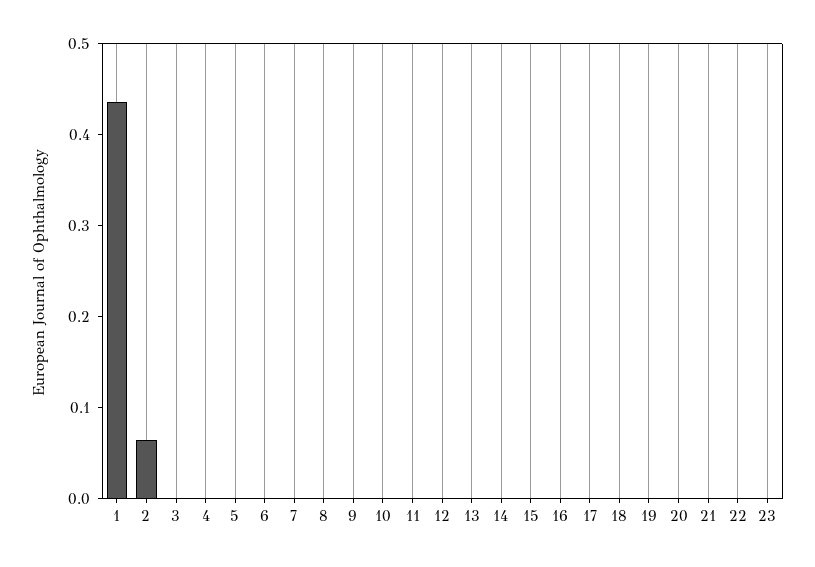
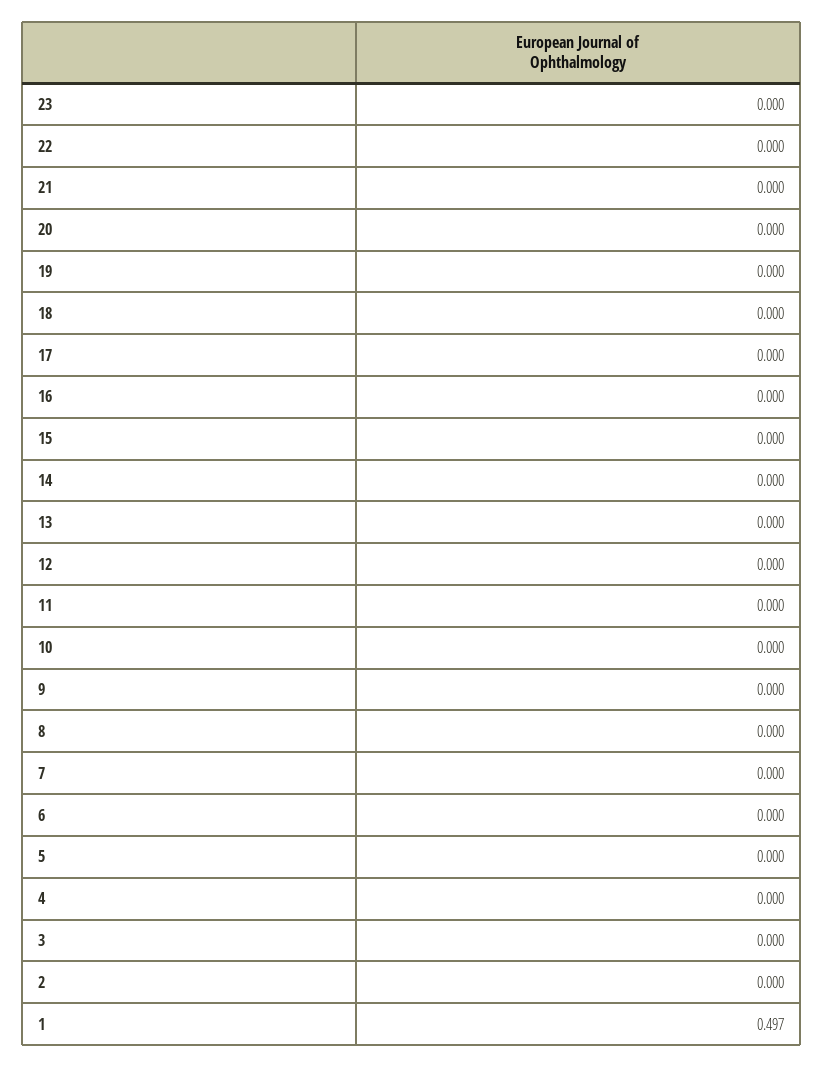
1: 0.44 -> 0.497
2: 0.06 -> 0

